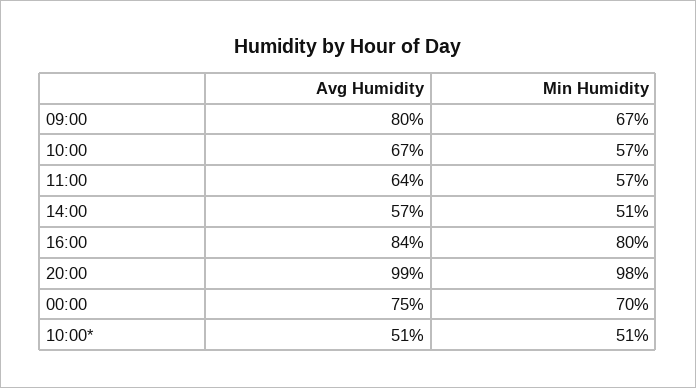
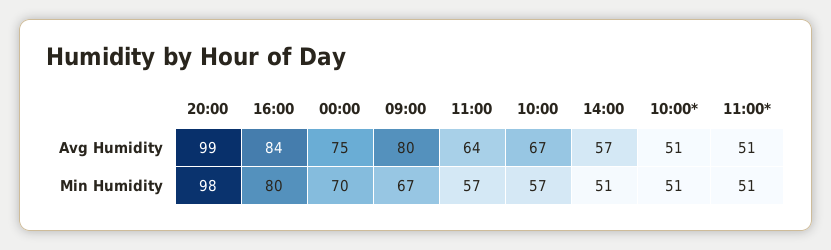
Avg Humidity, 11:00*: none -> 51
Min Humidity, 11:00*: none -> 51

